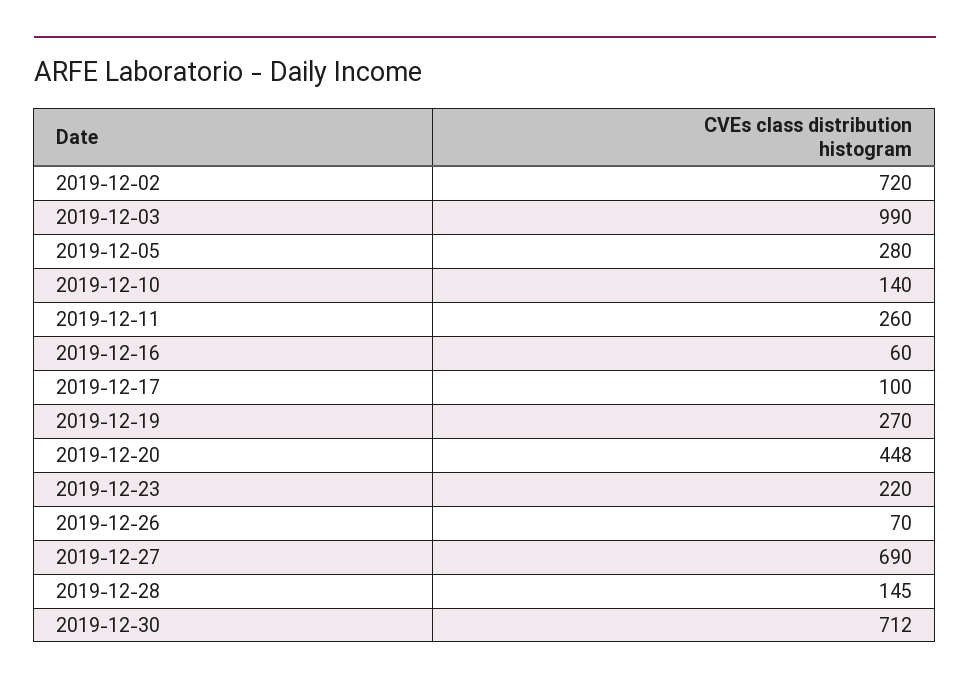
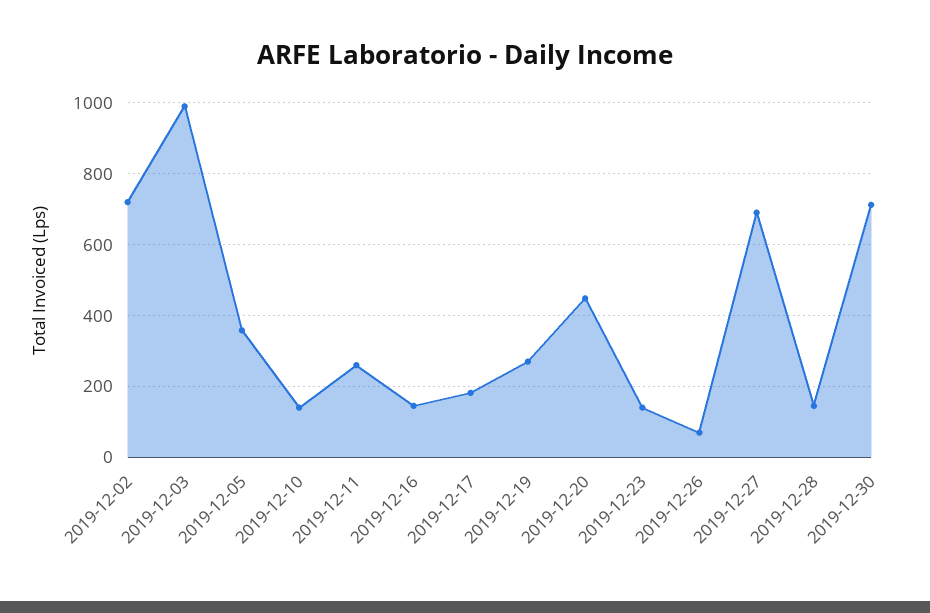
2019-12-05: 280 -> 360
2019-12-16: 60 -> 140
2019-12-17: 100 -> 180
2019-12-23: 220 -> 140

